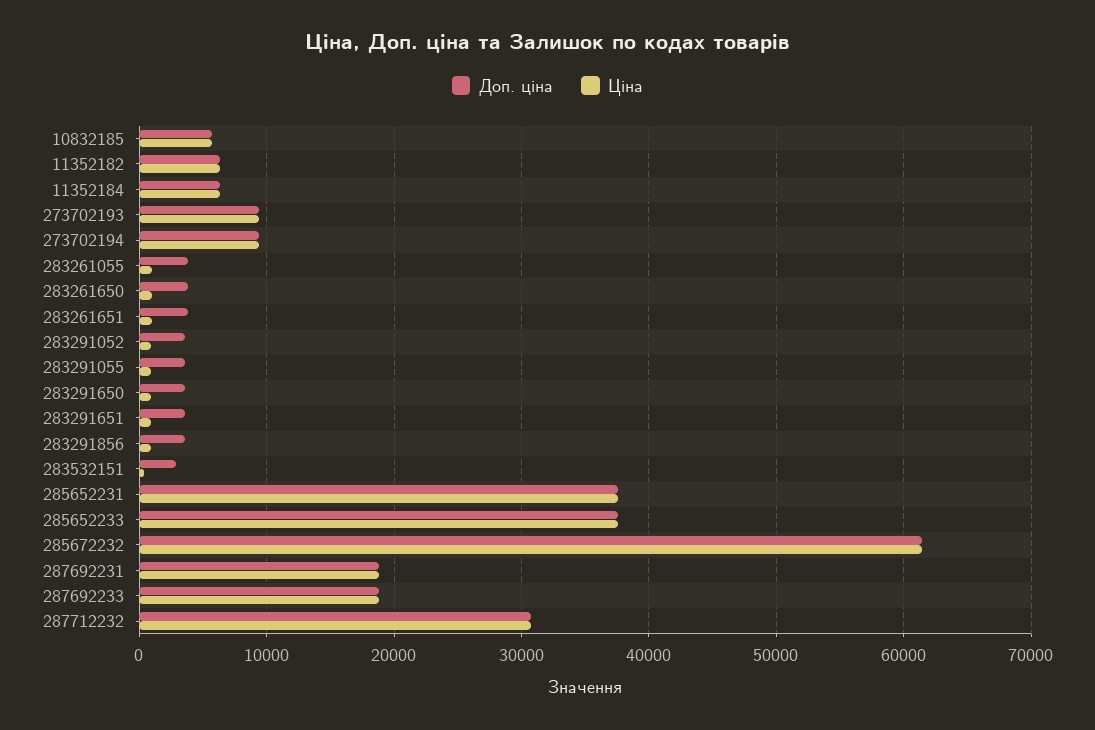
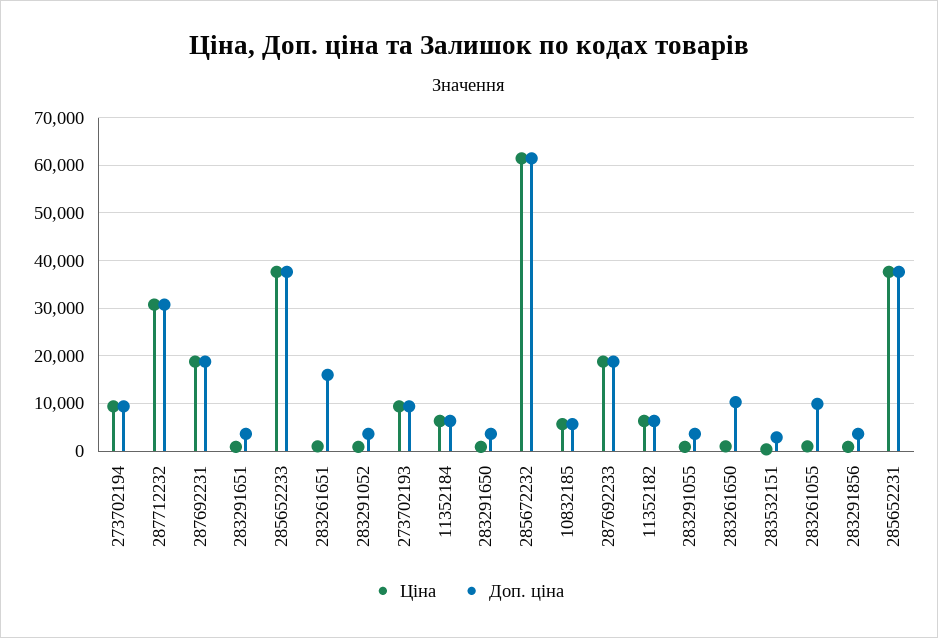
Доп. ціна, 283261055: 4000 -> 10000
Доп. ціна, 283261650: 4000 -> 10000
Доп. ціна, 283261651: 4000 -> 16000

